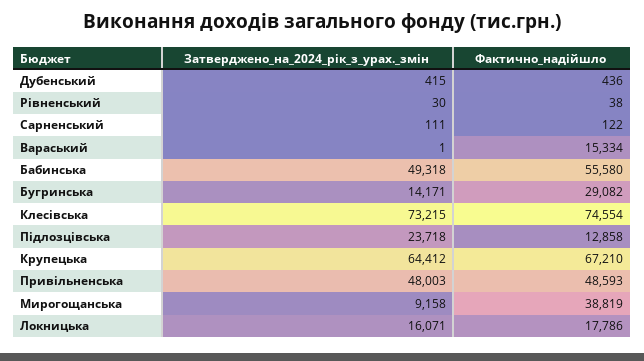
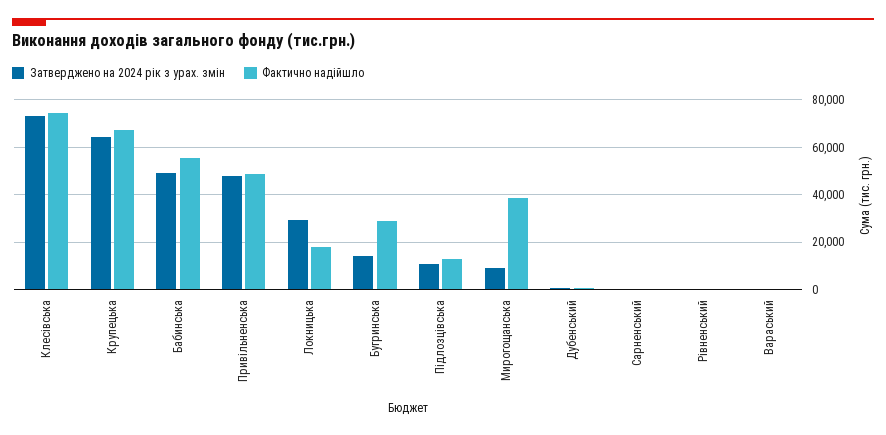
Фактично_надійшло, Вараський: 15334 -> 0
Затверджено_на_2024_рік_з_урах._змін, Підлозцівська: 23718 -> 10000
Затверджено_на_2024_рік_з_урах._змін, Локницька: 16071 -> 30000

